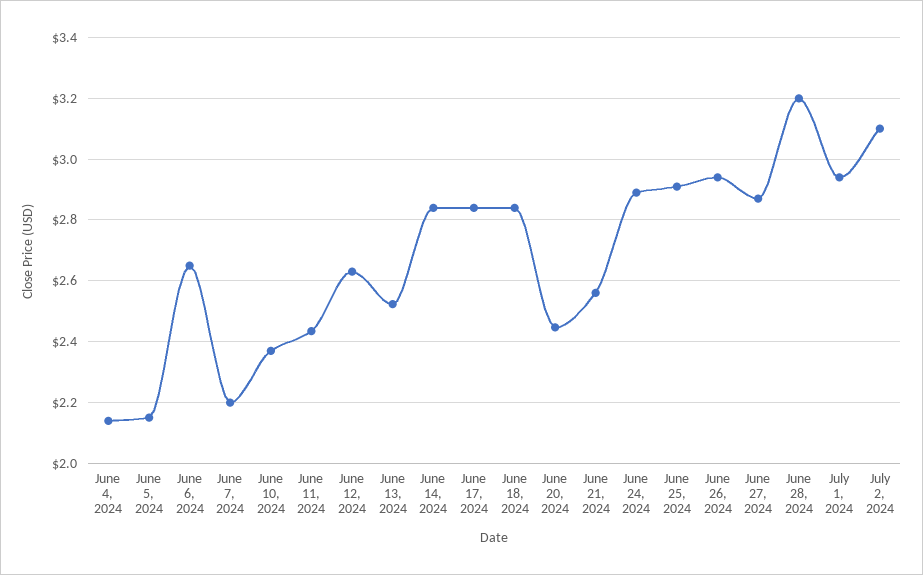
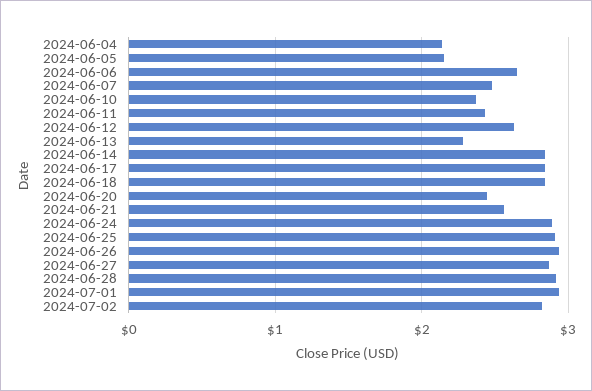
June 7, 2024: 2.2 -> 2.5
June 13, 2024: 2.52 -> 2.3
June 28, 2024: 3.2 -> 2.9
July 2, 2024: 3.1 -> 2.8

